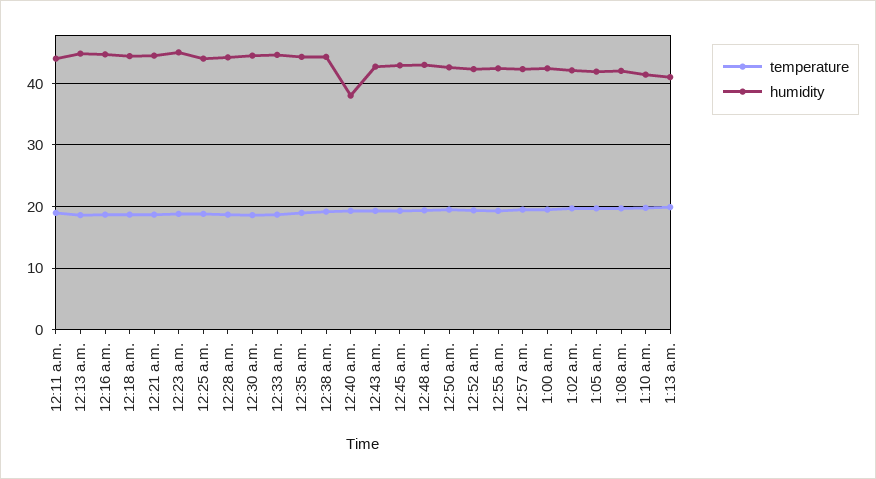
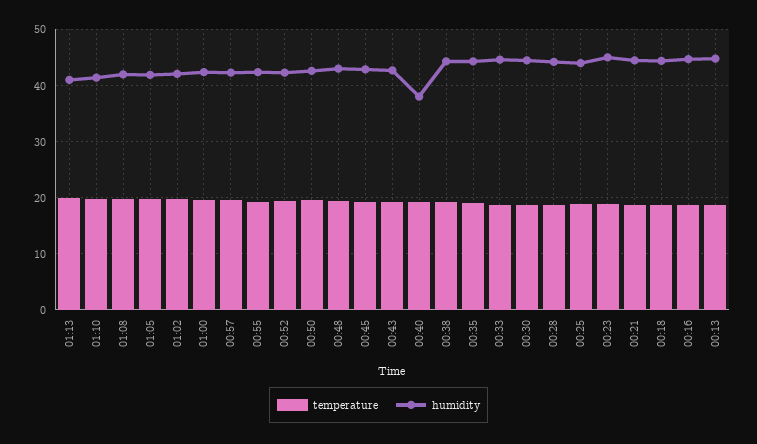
temperature, 12:11 a.m.: 19 -> none
humidity, 12:11 a.m.: 44 -> none

